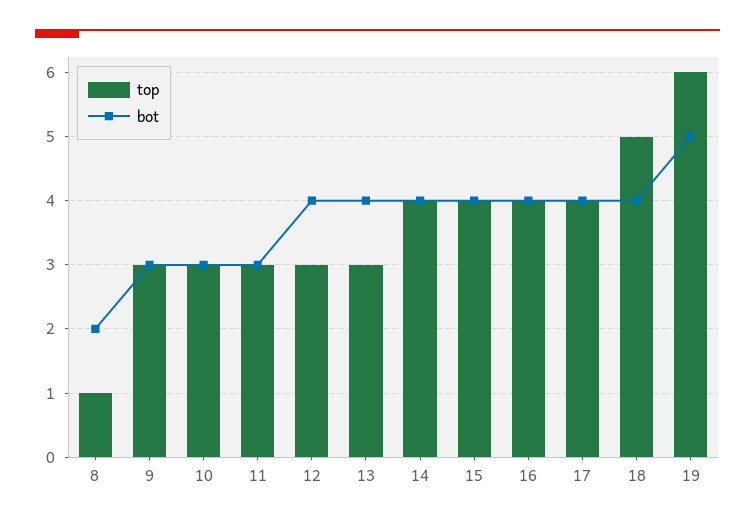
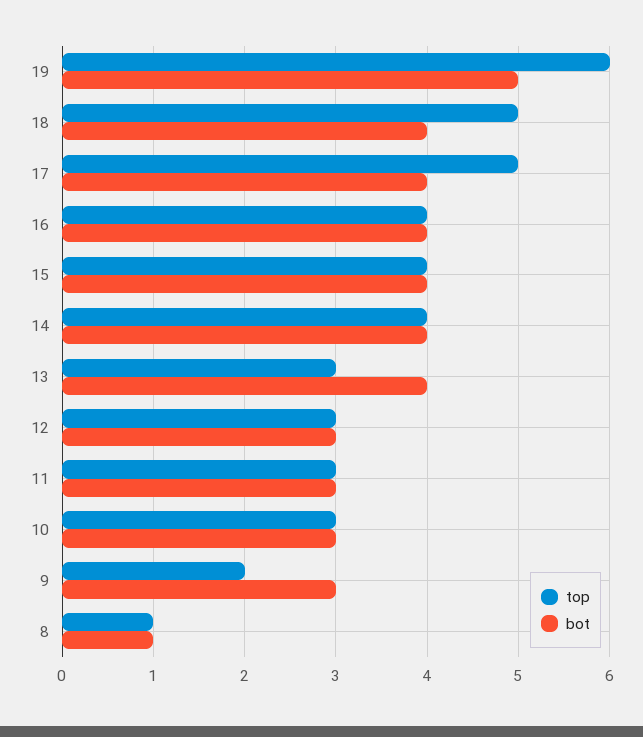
bot, 8: 2 -> 1
top, 9: 3 -> 2
bot, 12: 4 -> 3
top, 17: 4 -> 5

